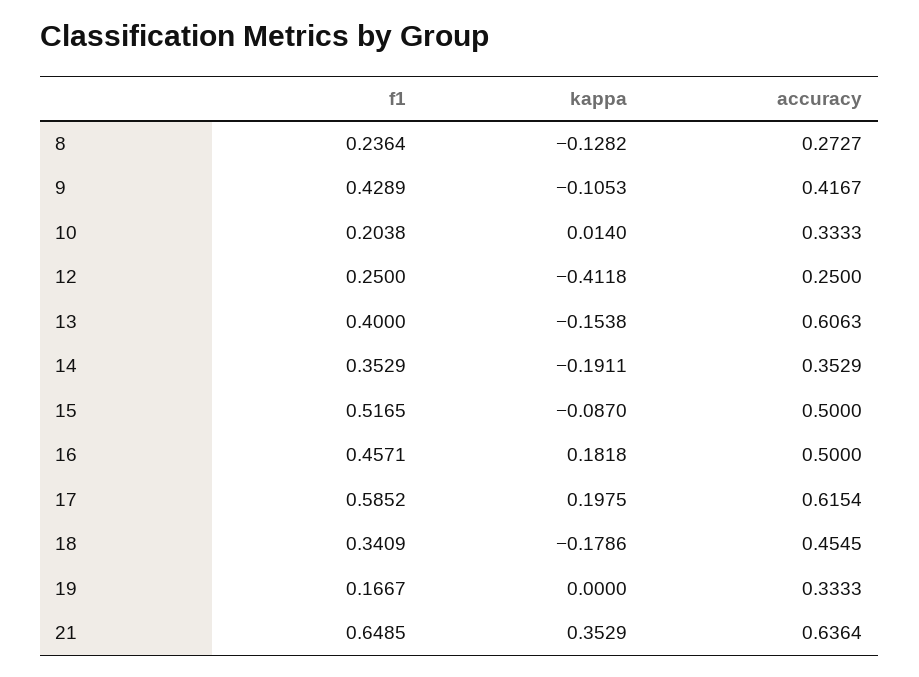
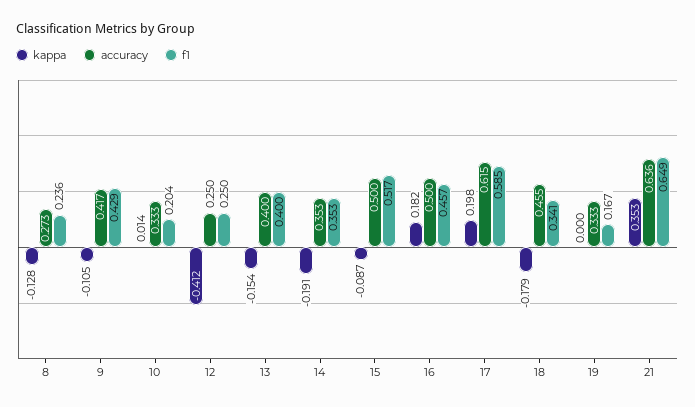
accuracy, 13: 0.6063 -> 0.4

